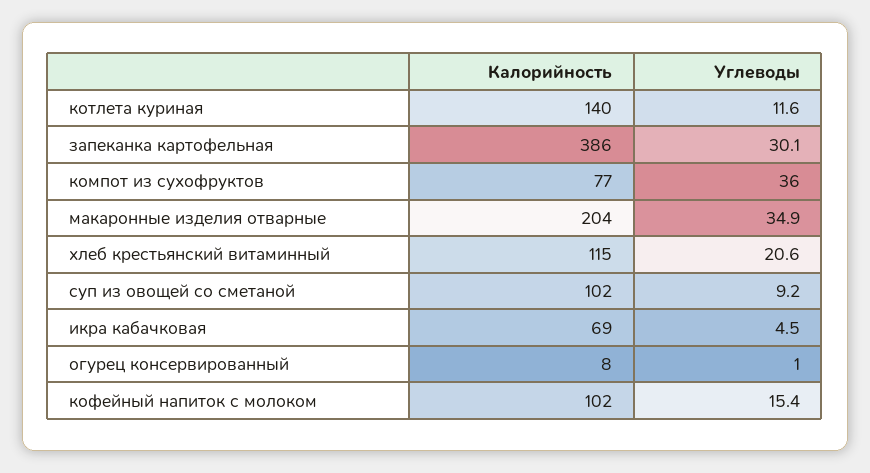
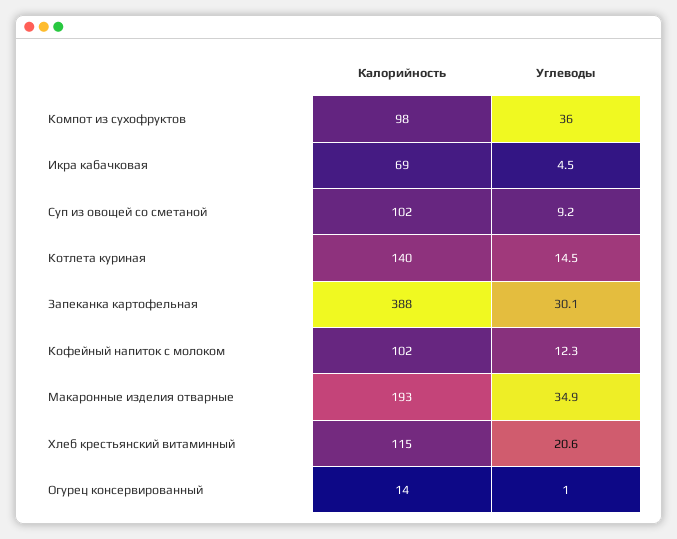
Углеводы, котлета куриная: 11.6 -> 14.5
Калорийность, запеканка картофельная: 386 -> 388
Калорийность, компот из сухофруктов: 77 -> 98
Калорийность, макаронные изделия отварные: 204 -> 193
Калорийность, огурец консервированный: 8 -> 14
Углеводы, кофейный напиток с молоком: 15.4 -> 12.3

